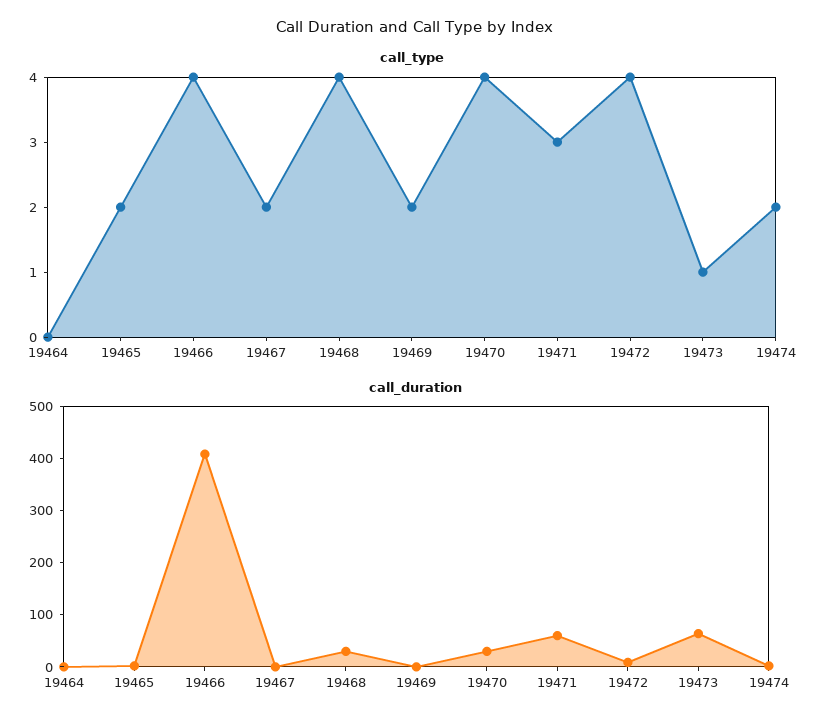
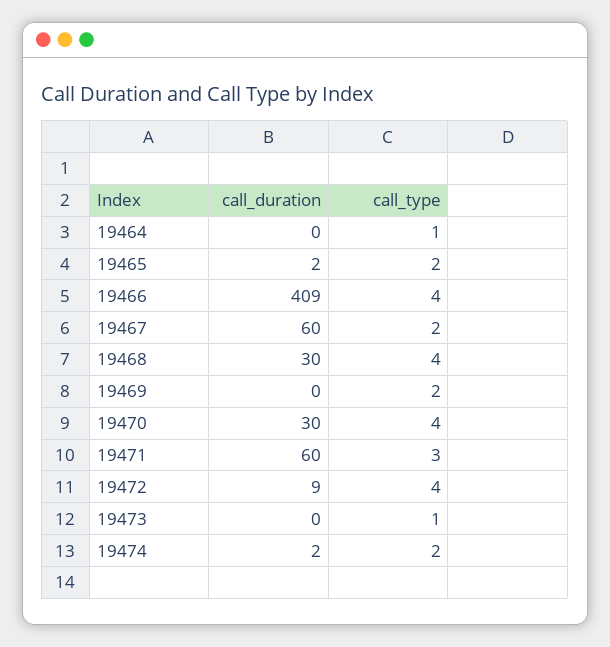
call_type, 19464: 0 -> 1
call_duration, 19467: 0 -> 60
call_duration, 19473: 60 -> 0

